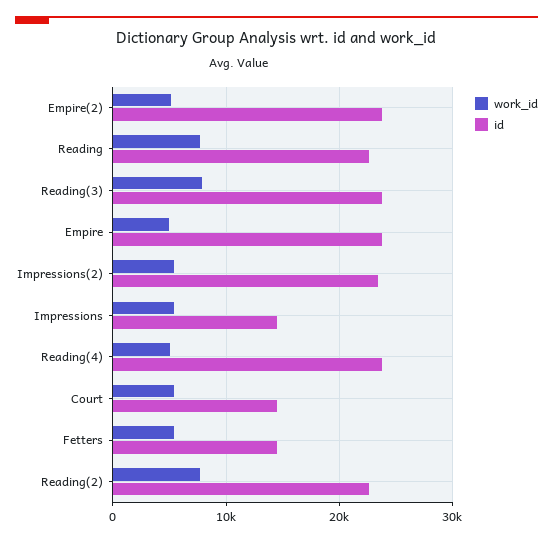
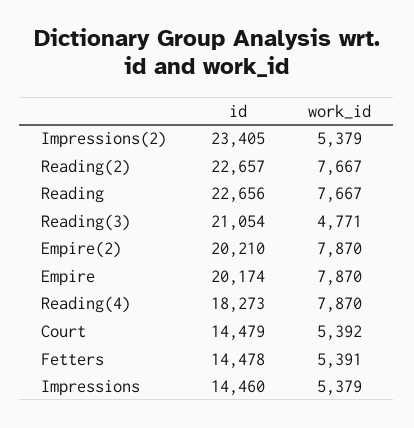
work_id, Empire(2): 5000 -> 7870
id, Empire(2): 24000 -> 20210
work_id, Reading(3): 8000 -> 4771
id, Reading(3): 24000 -> 21054
work_id, Empire: 5000 -> 7870
id, Empire: 24000 -> 20174
work_id, Reading(4): 5000 -> 7870
id, Reading(4): 24000 -> 18273

